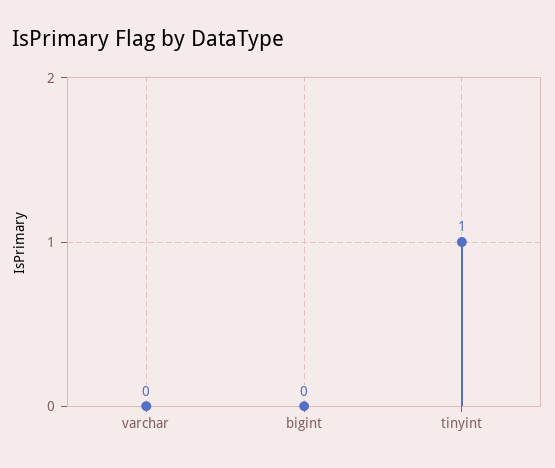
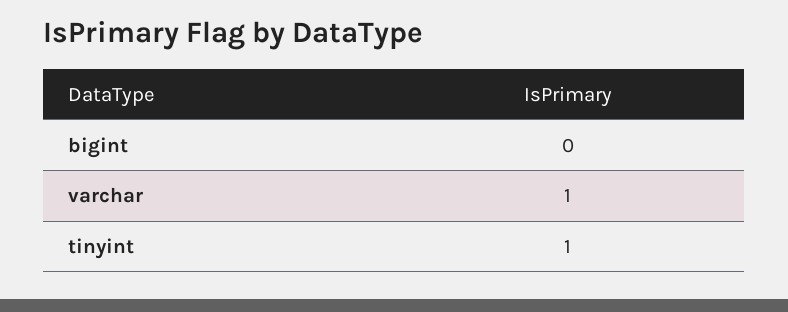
varchar: 0 -> 1

